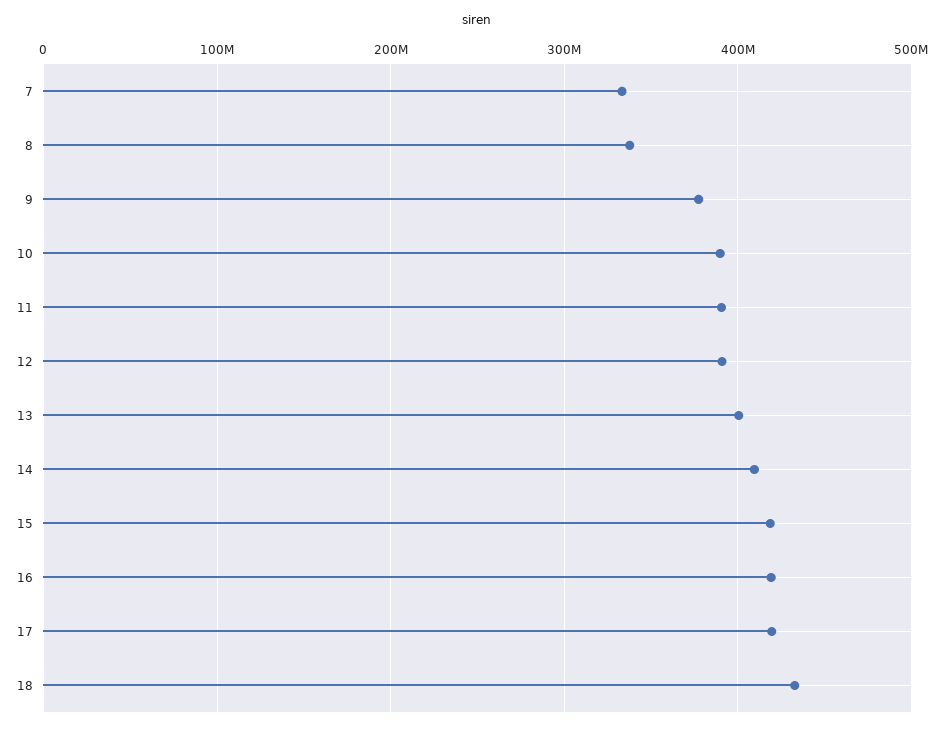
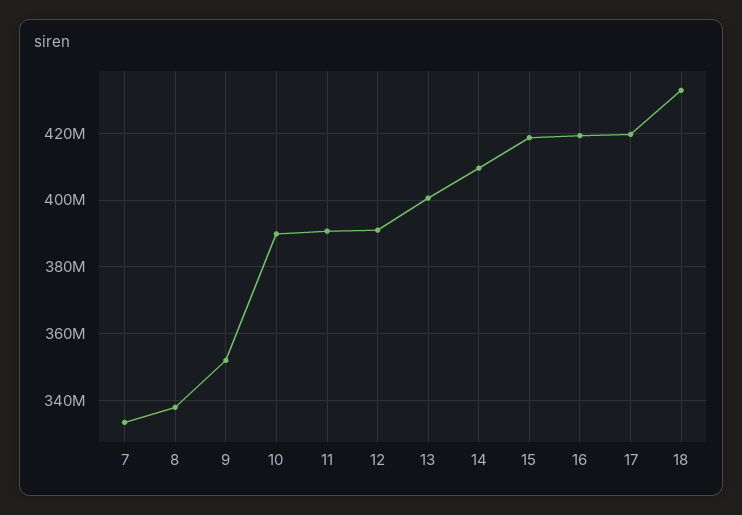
9: 380000000 -> 352000000

